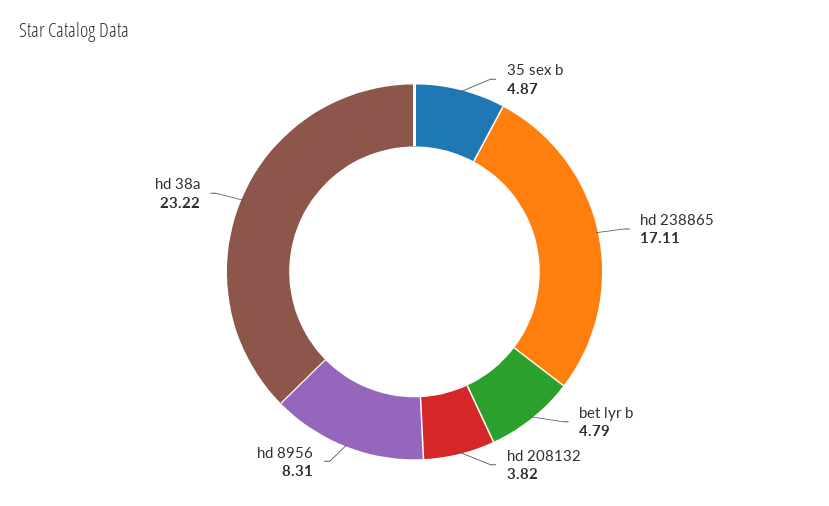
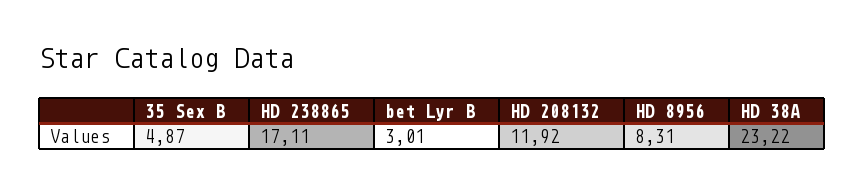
bet lyr b: 4.79 -> 3.01
hd 208132: 3.82 -> 11.92

